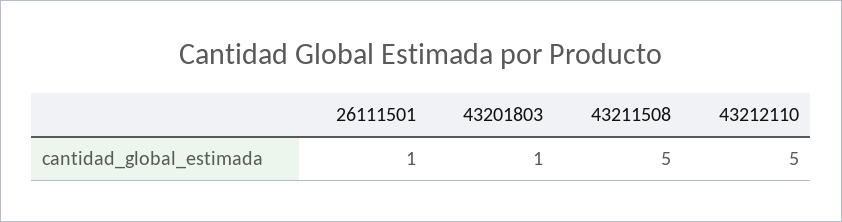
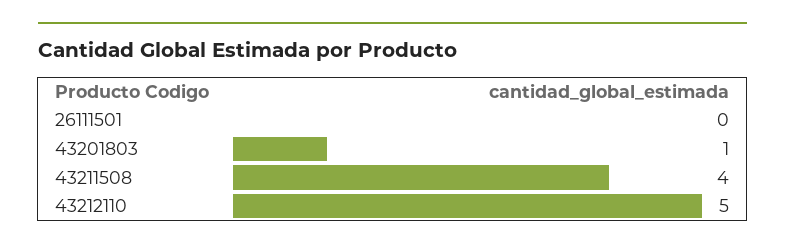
26111501: 1 -> 0
43211508: 5 -> 4

